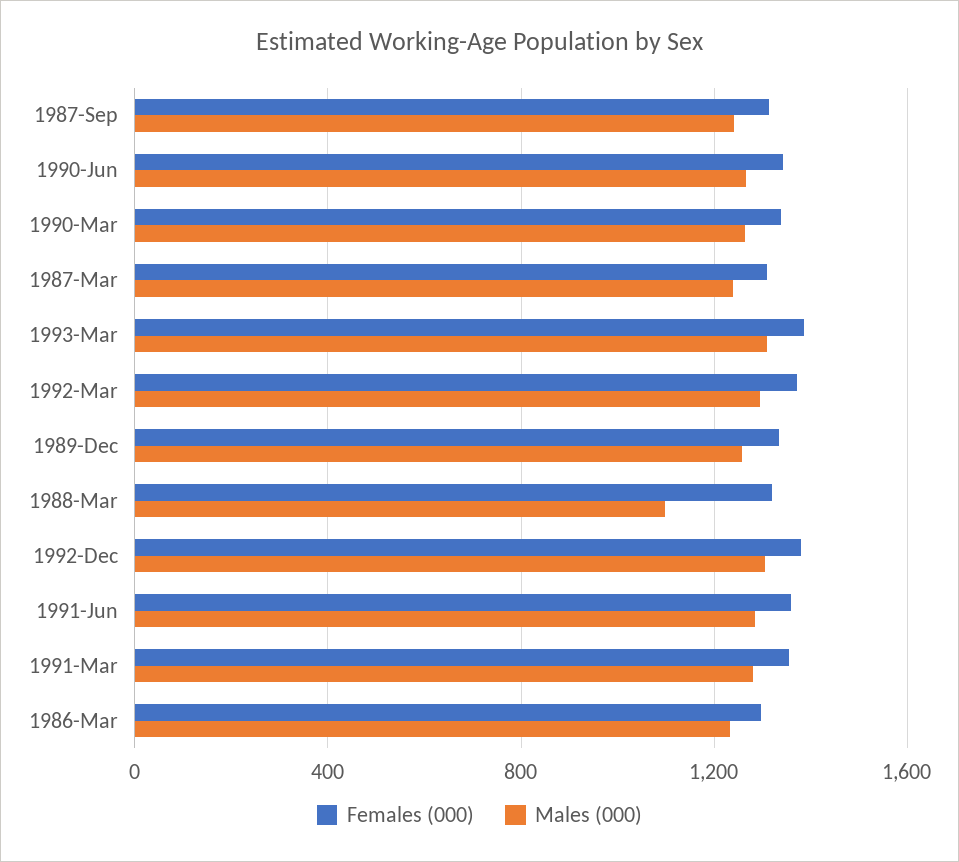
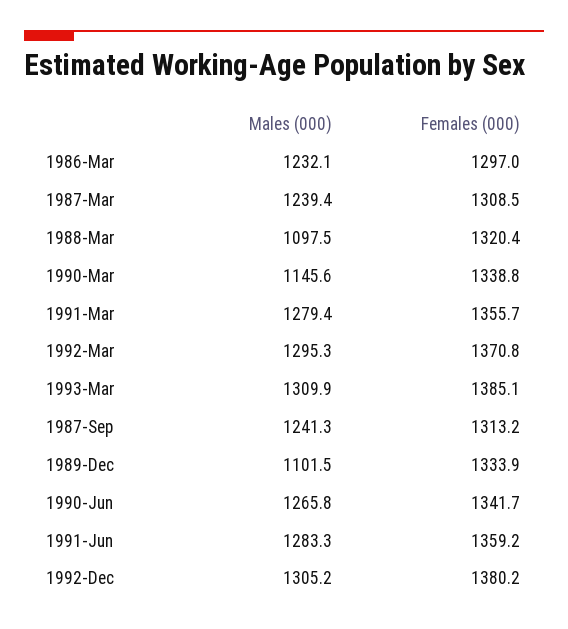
Males (000), 1990-Mar: 1250 -> 1145.6
Males (000), 1989-Dec: 1250 -> 1101.5

